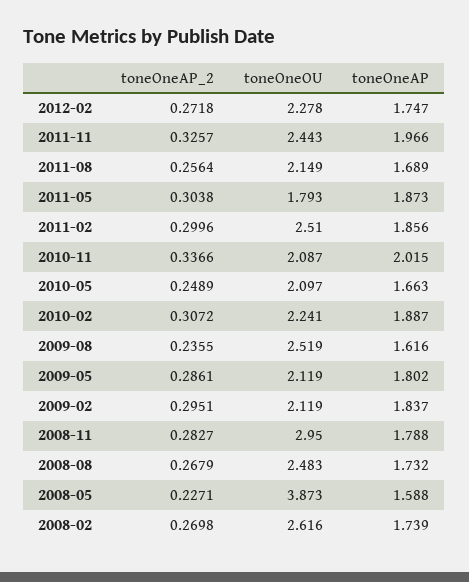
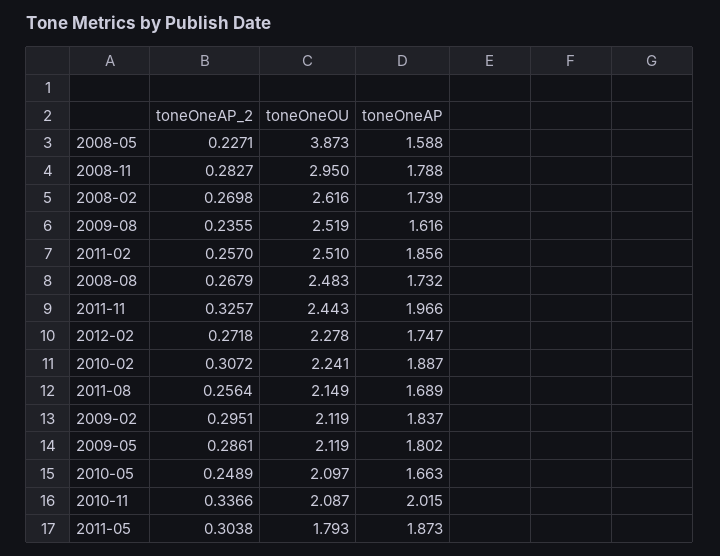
toneOneAP_2, 2011-02: 0.2996 -> 0.257

